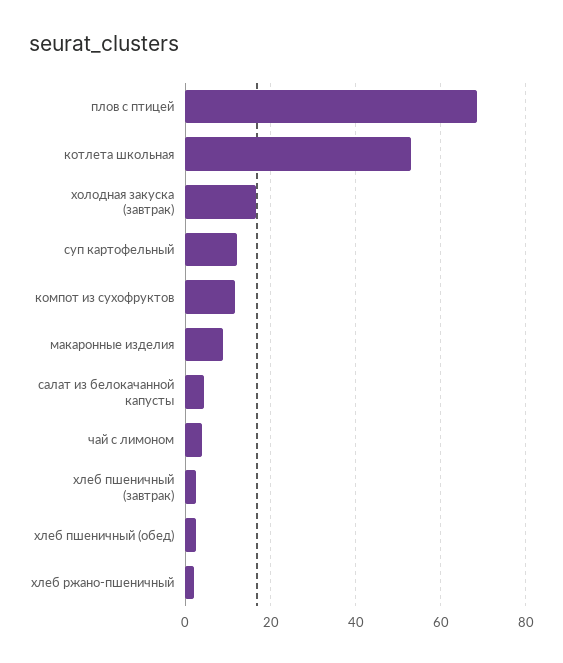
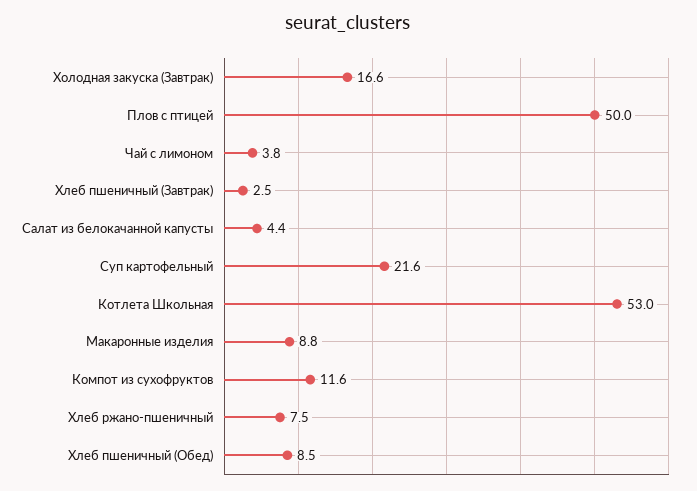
плов с птицей: 68 -> 50
суп картофельный: 12 -> 21.6
хлеб пшеничный (обед): 2 -> 8.5
хлеб ржано-пшеничный: 2 -> 7.5

